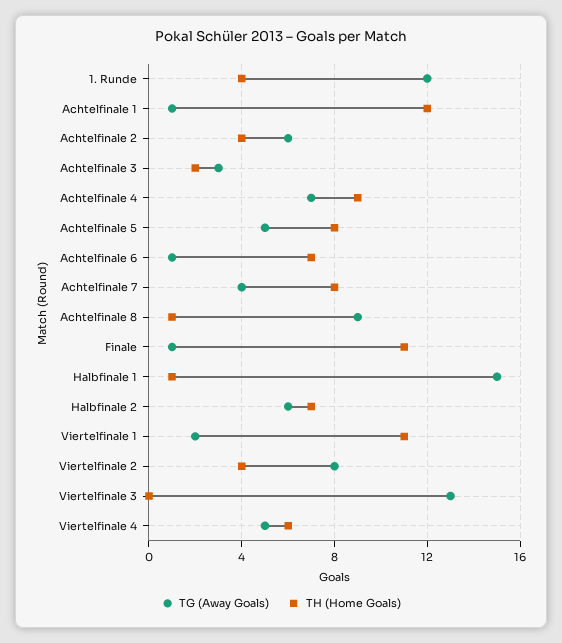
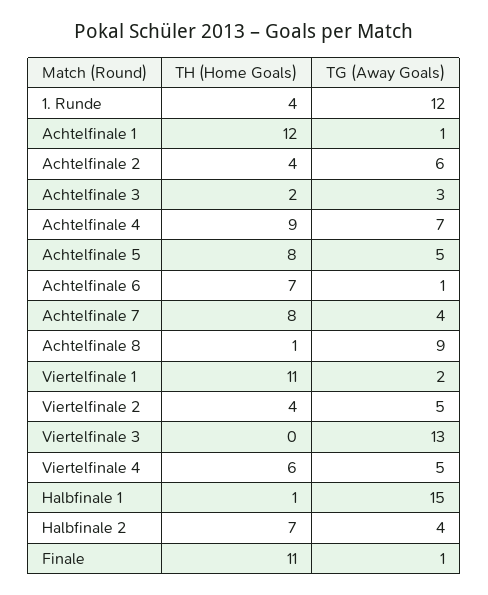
TG (Away Goals), Halbfinale 2: 6 -> 4
TG (Away Goals), Viertelfinale 2: 8 -> 5

